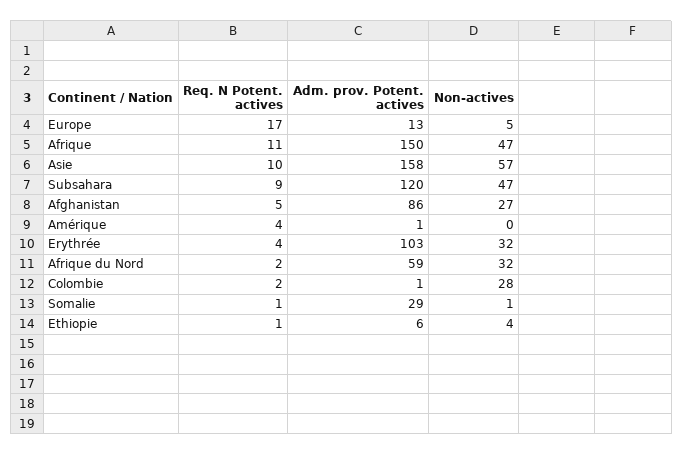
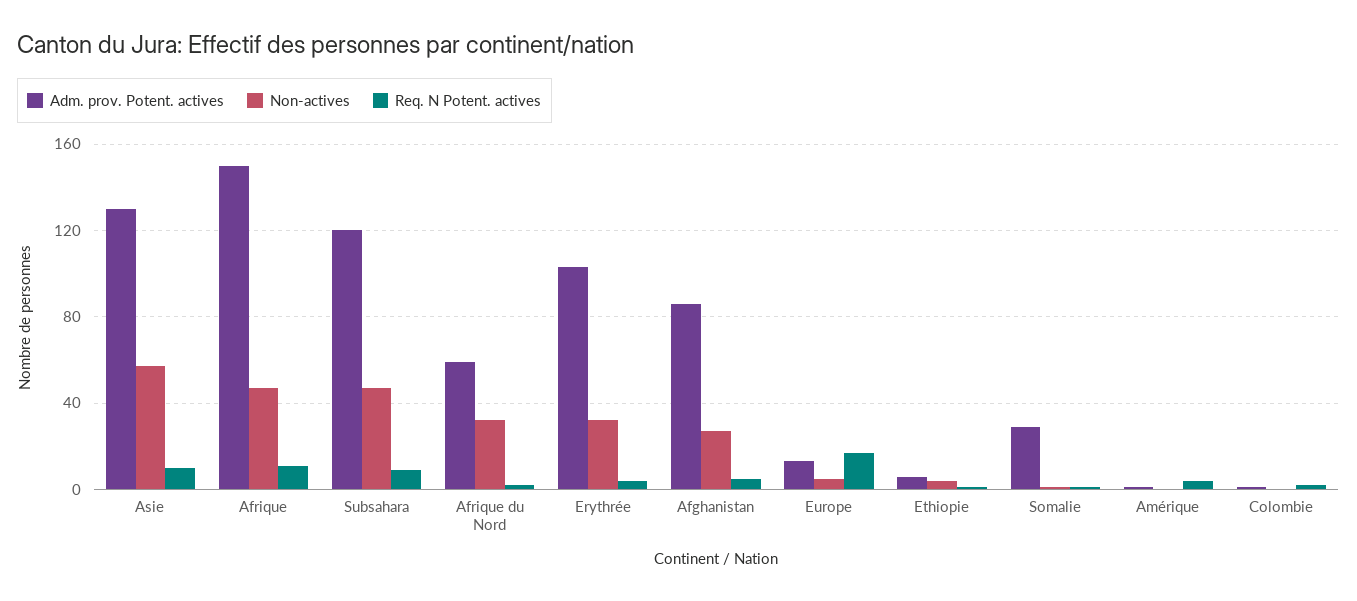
Adm. prov. Potent. actives, Asie: 158 -> 130
Non-actives, Colombie: 28 -> 0

